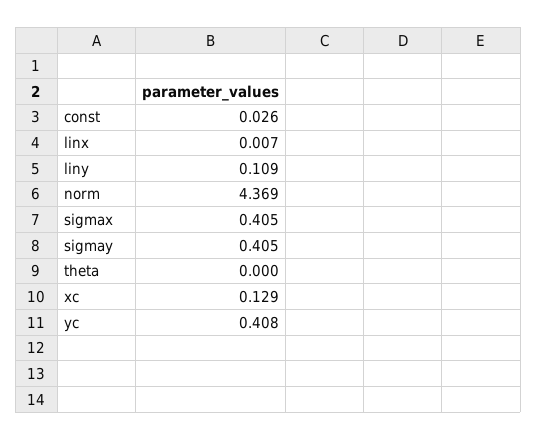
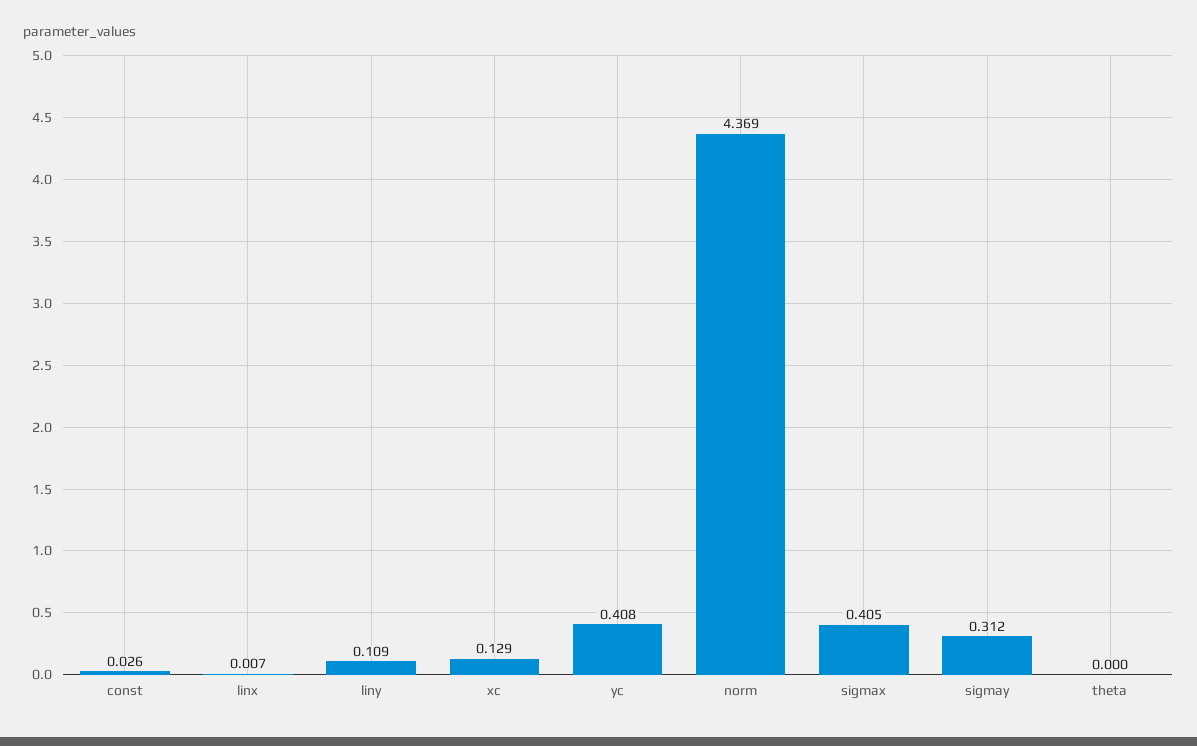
sigmay: 0.405 -> 0.312

